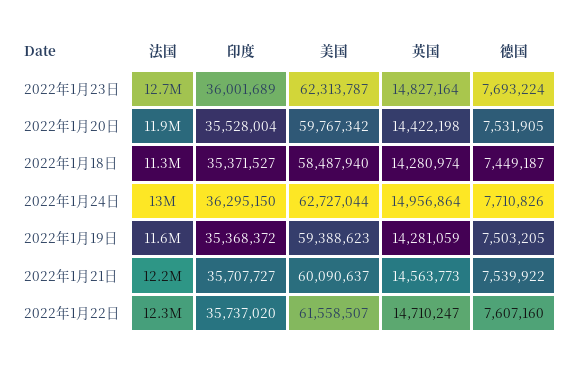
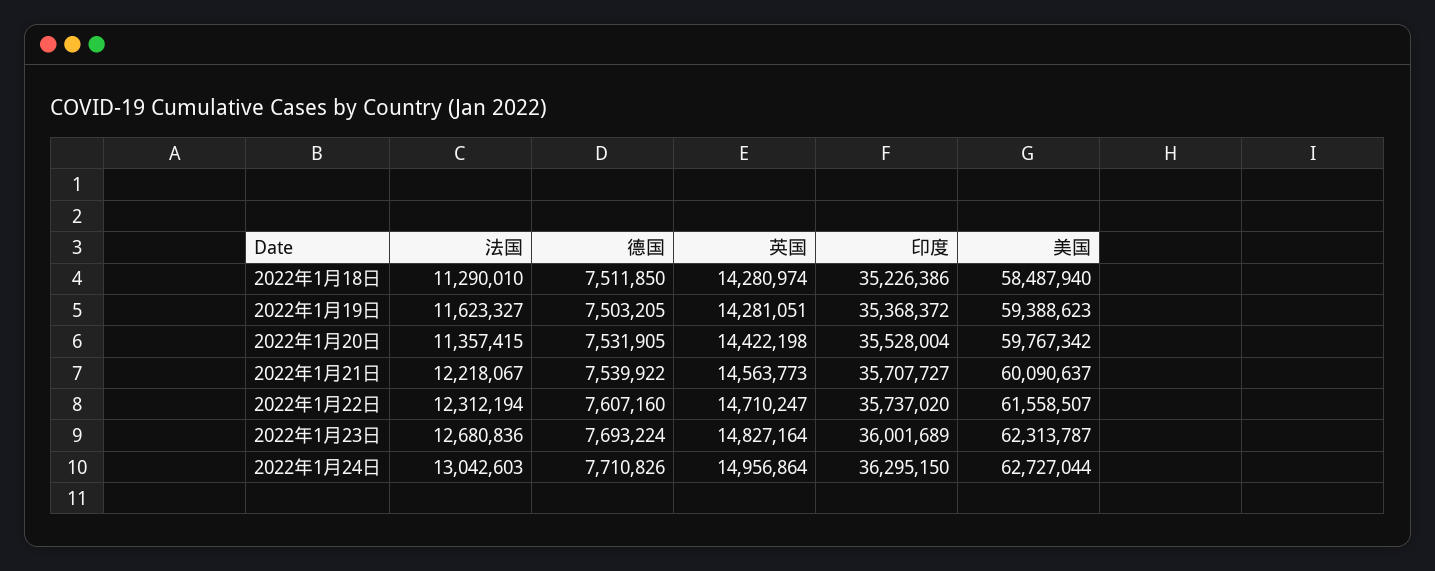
法国, 2022年1月20日: 11900000 -> 11357415
印度, 2022年1月18日: 35371527 -> 35226386
德国, 2022年1月18日: 7449187 -> 7511850
英国, 2022年1月19日: 14281059 -> 14281051

